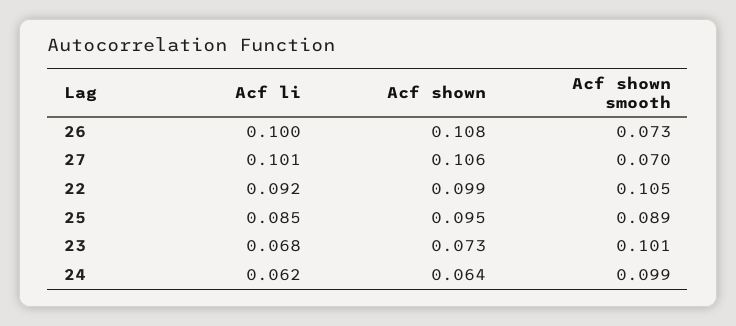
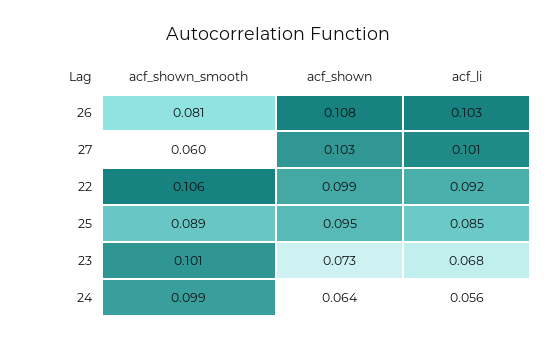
Acf li, 26: 0.1 -> 0.103
Acf shown smooth, 26: 0.073 -> 0.081
Acf shown, 27: 0.106 -> 0.103
Acf shown smooth, 27: 0.07 -> 0.06
Acf shown smooth, 22: 0.105 -> 0.106
Acf li, 24: 0.062 -> 0.056

